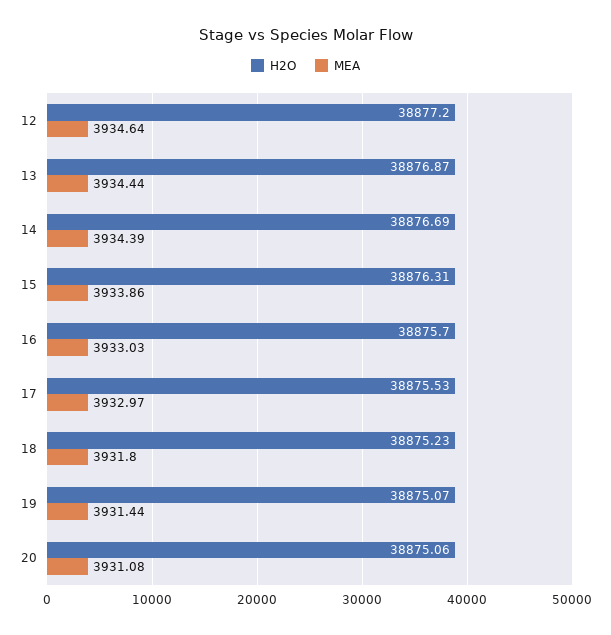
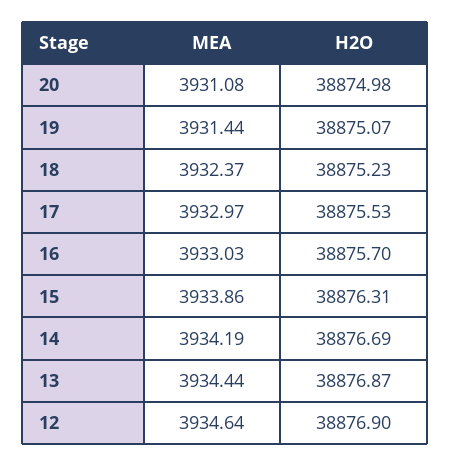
H2O, 12: 38877.2 -> 38876.9
MEA, 14: 3934.39 -> 3934.19
MEA, 18: 3931.8 -> 3932.37
H2O, 20: 38875.06 -> 38874.98

